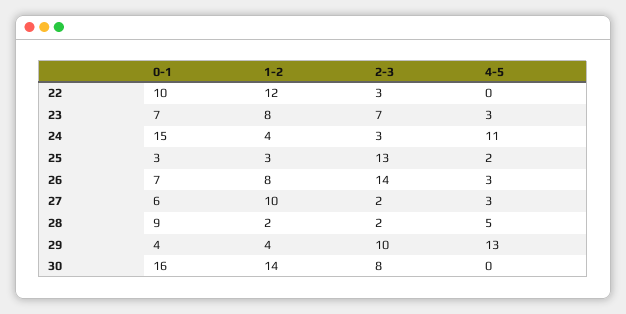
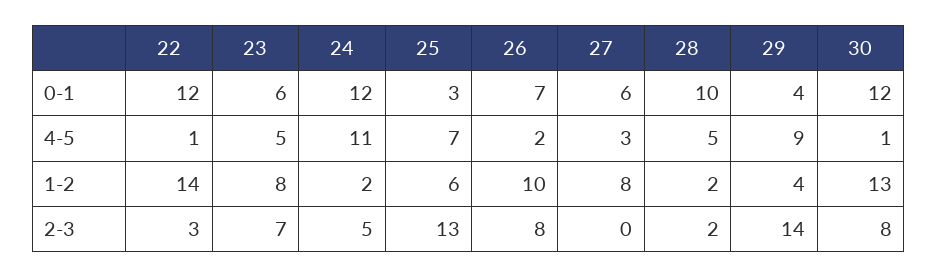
0-1, 22: 10 -> 12
1-2, 22: 12 -> 14
4-5, 22: 0 -> 1
0-1, 23: 7 -> 6
4-5, 23: 3 -> 5
0-1, 24: 15 -> 12
1-2, 24: 4 -> 2
2-3, 24: 3 -> 5
1-2, 25: 3 -> 6
4-5, 25: 2 -> 7
1-2, 26: 8 -> 10
2-3, 26: 14 -> 8
4-5, 26: 3 -> 2
1-2, 27: 10 -> 8
2-3, 27: 2 -> 0
0-1, 28: 9 -> 10
2-3, 29: 10 -> 14
4-5, 29: 13 -> 9
0-1, 30: 16 -> 12
1-2, 30: 14 -> 13
4-5, 30: 0 -> 1

